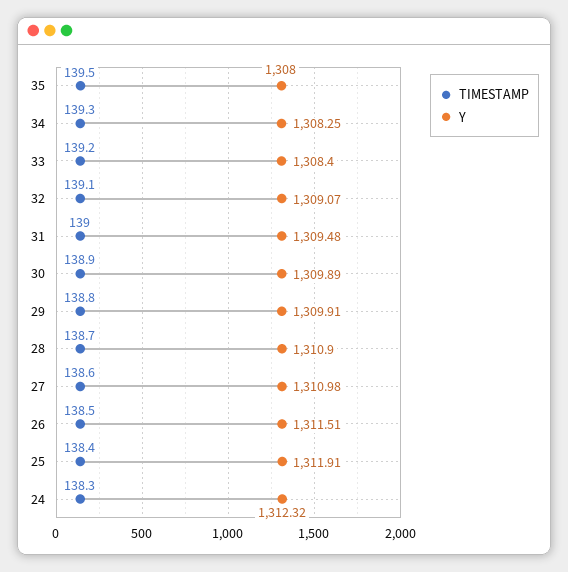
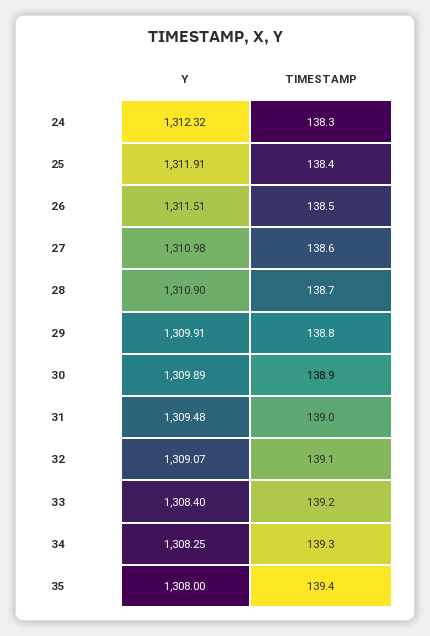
TIMESTAMP, 35: 139.5 -> 139.4

